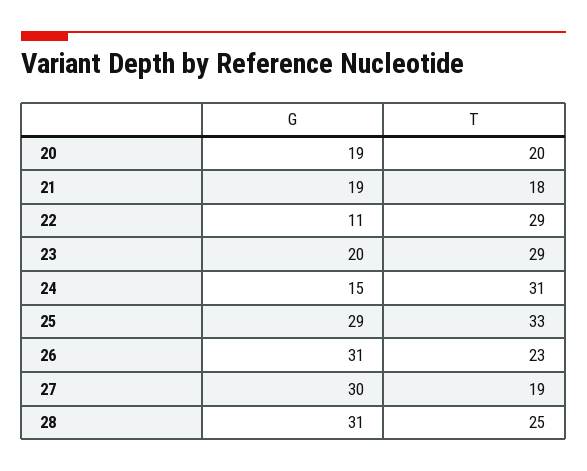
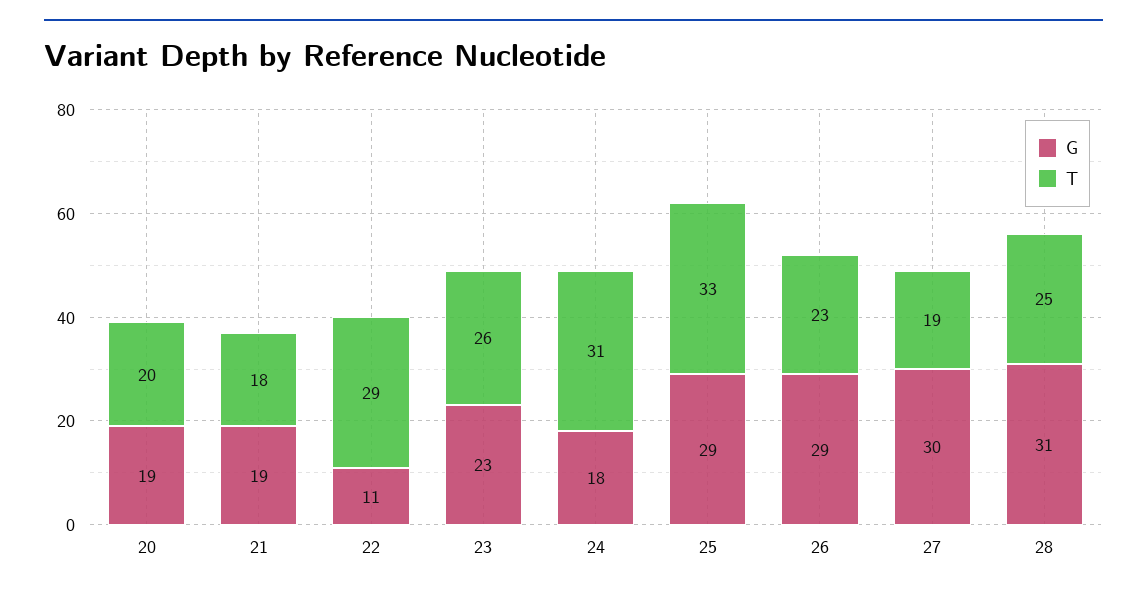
G, 23: 20 -> 23
T, 23: 29 -> 26
G, 24: 15 -> 18
G, 26: 31 -> 29

